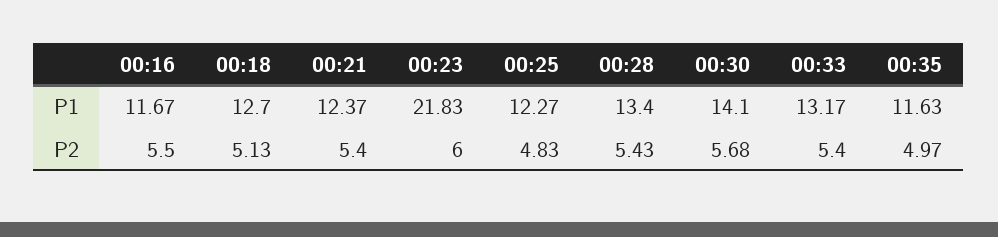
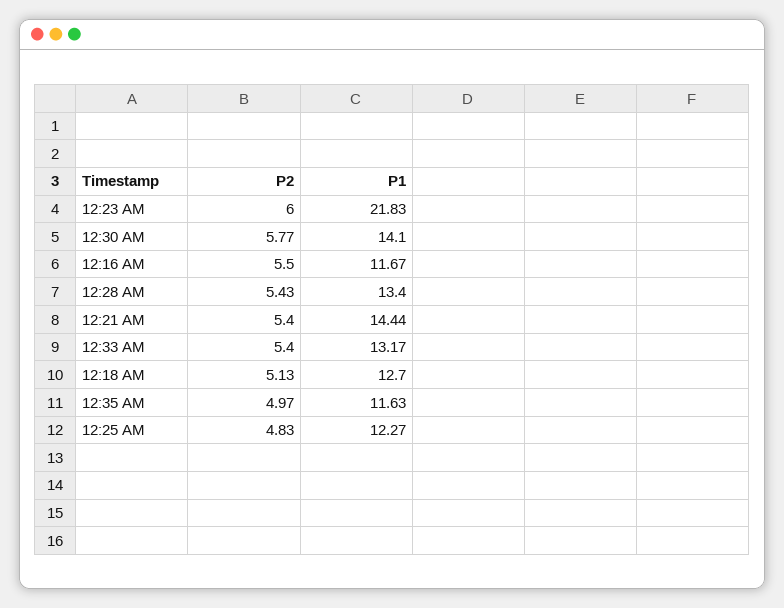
00:21, P1: 12.37 -> 14.44
00:30, P2: 5.68 -> 5.77

